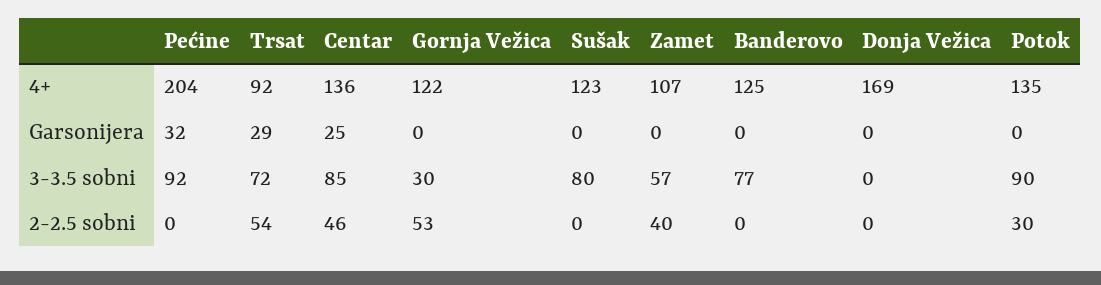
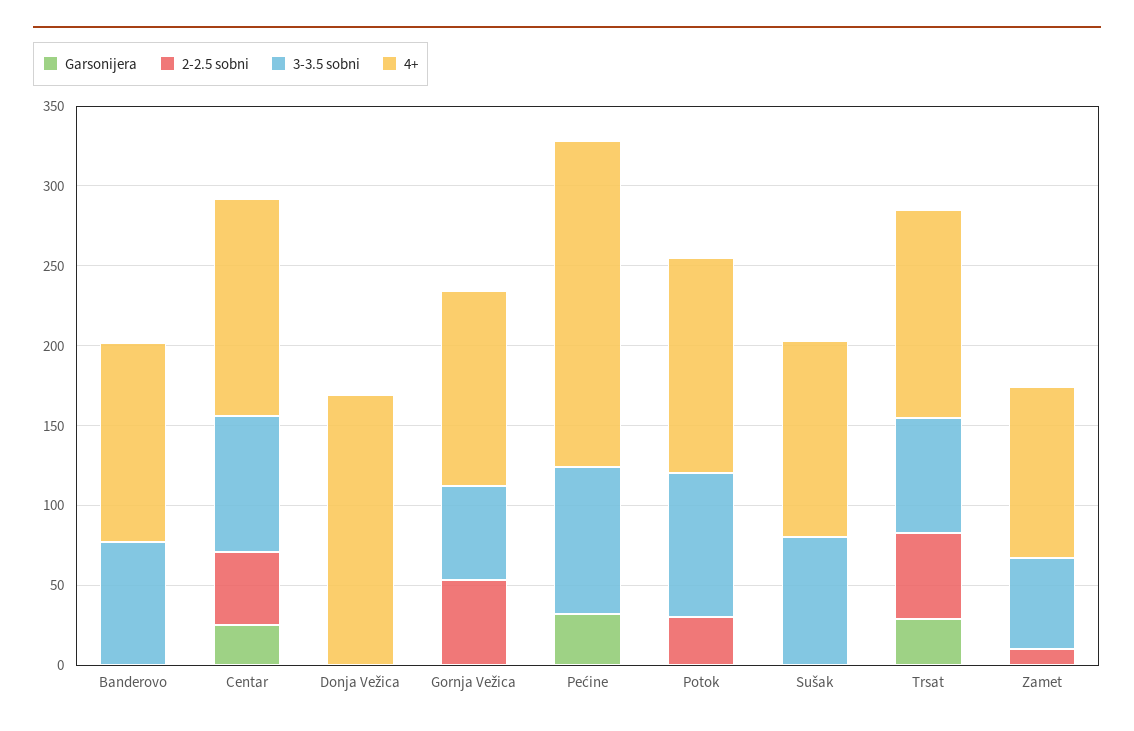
4+, Trsat: 92 -> 130
3-3.5 sobni, Gornja Vežica: 30 -> 60
2-2.5 sobni, Zamet: 40 -> 10

